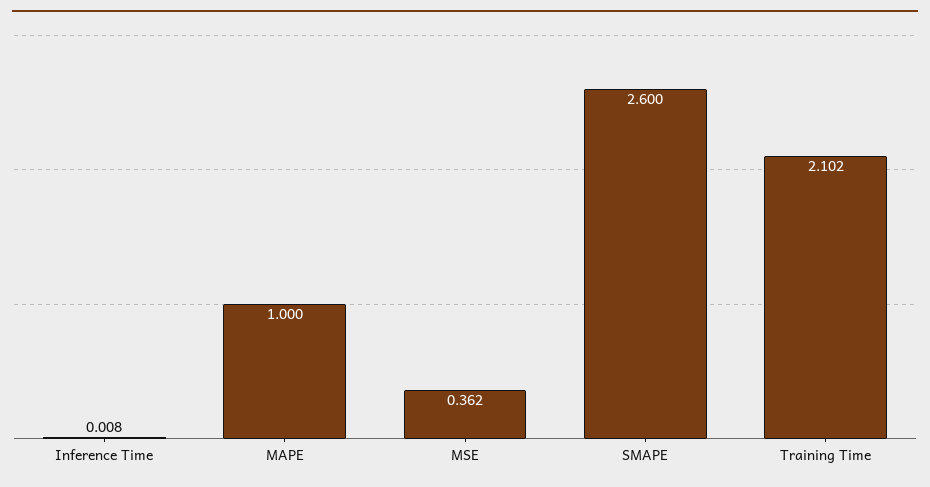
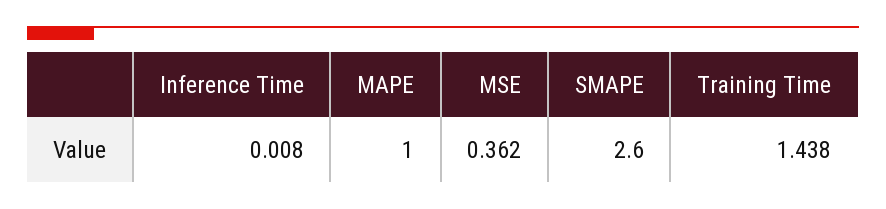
Training Time: 2.102 -> 1.438

